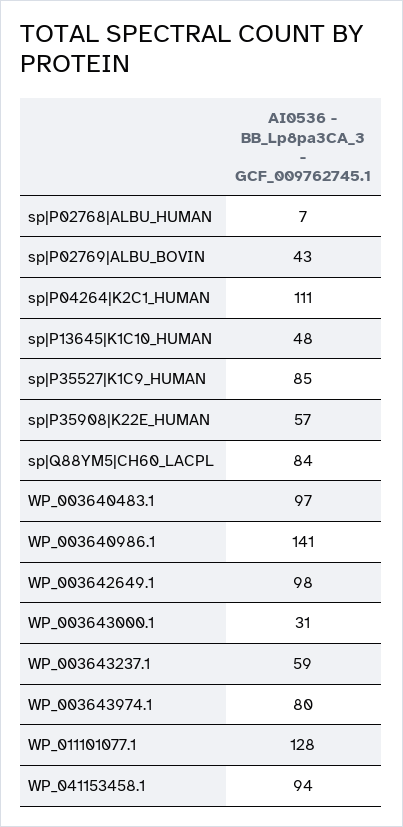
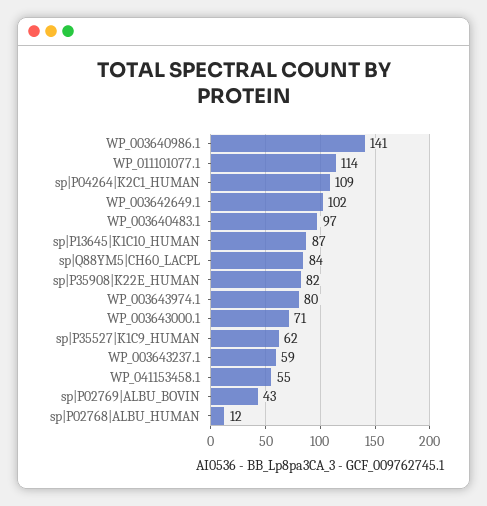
sp|P02768|ALBU_HUMAN: 7 -> 12
sp|P04264|K2C1_HUMAN: 111 -> 109
sp|P13645|K1C10_HUMAN: 48 -> 87
sp|P35527|K1C9_HUMAN: 85 -> 62
sp|P35908|K22E_HUMAN: 57 -> 82
WP_003642649.1: 98 -> 102
WP_003643000.1: 31 -> 71
WP_011101077.1: 128 -> 114
WP_041153458.1: 94 -> 55

